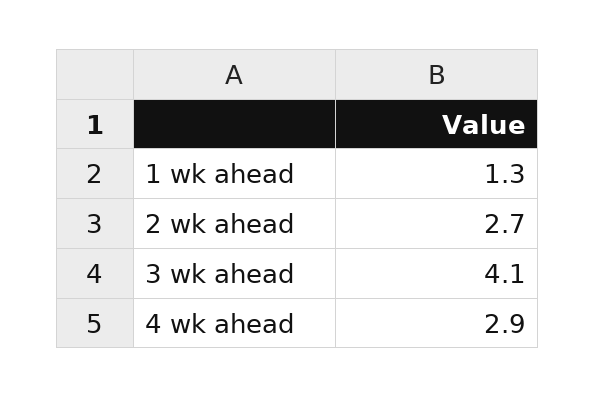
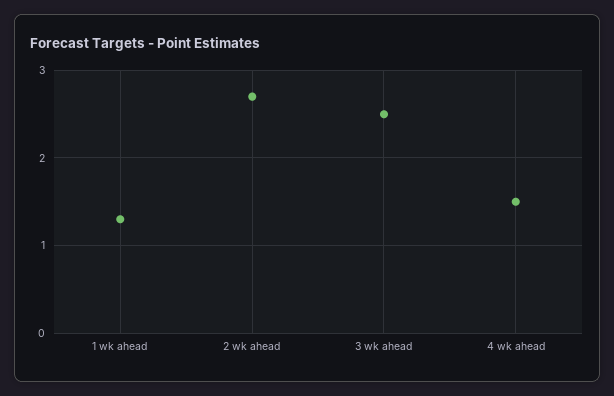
3 wk ahead: 4.1 -> 2.5
4 wk ahead: 2.9 -> 1.5

